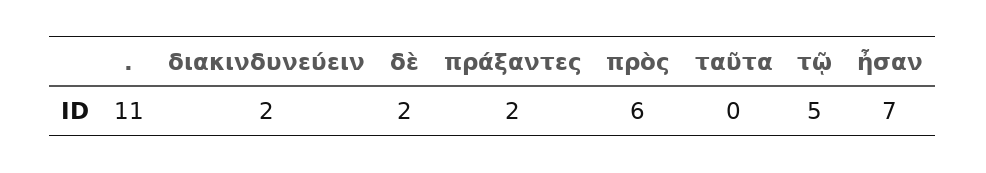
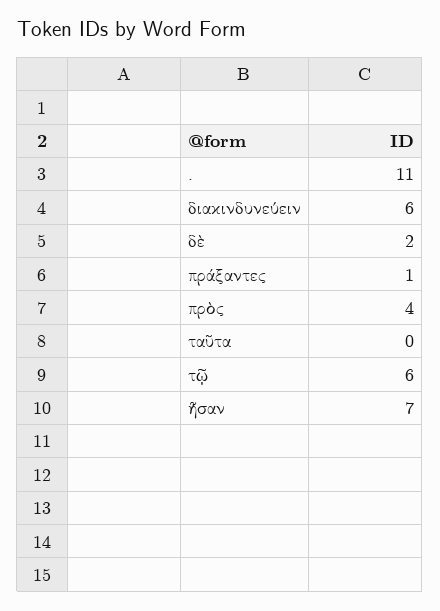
διακινδυνεύειν: 2 -> 6
πράξαντες: 2 -> 1
πρὸς: 6 -> 4
τῷ: 5 -> 6

